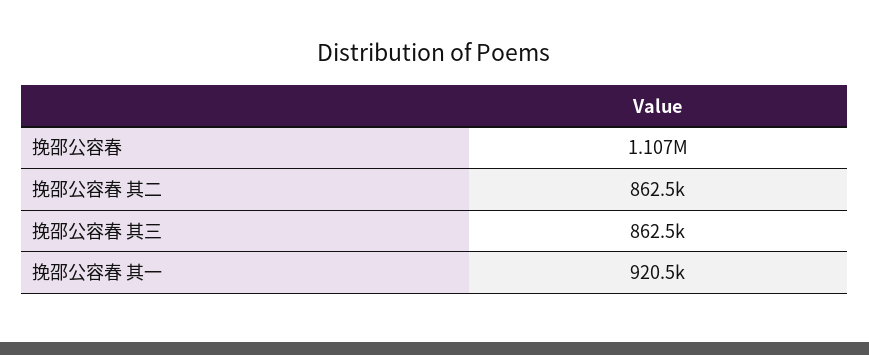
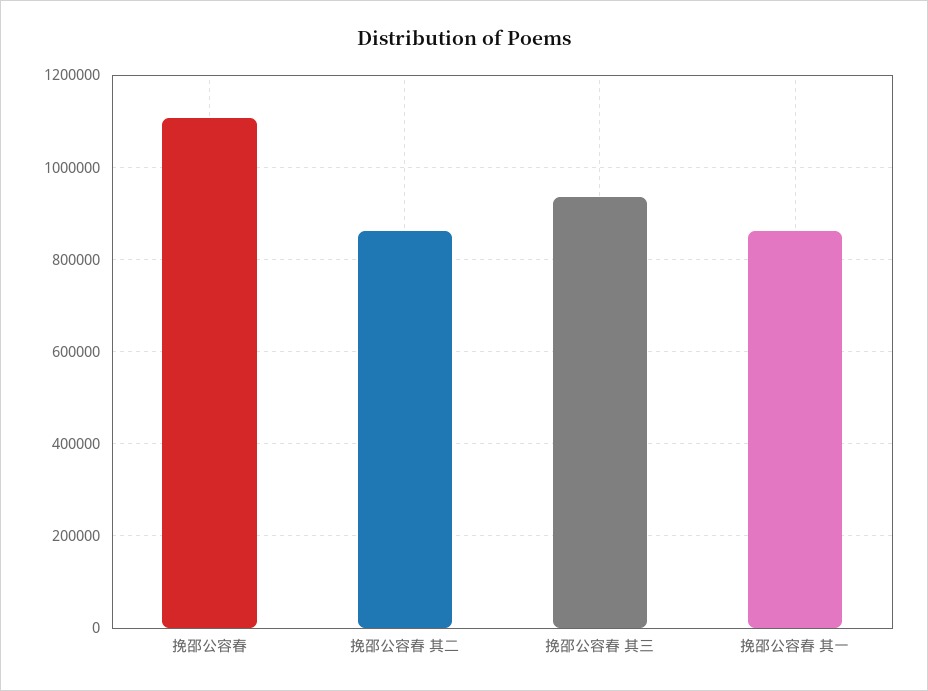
挽邵公容春 其三: 862500 -> 940000
挽邵公容春 其一: 920500 -> 860000

